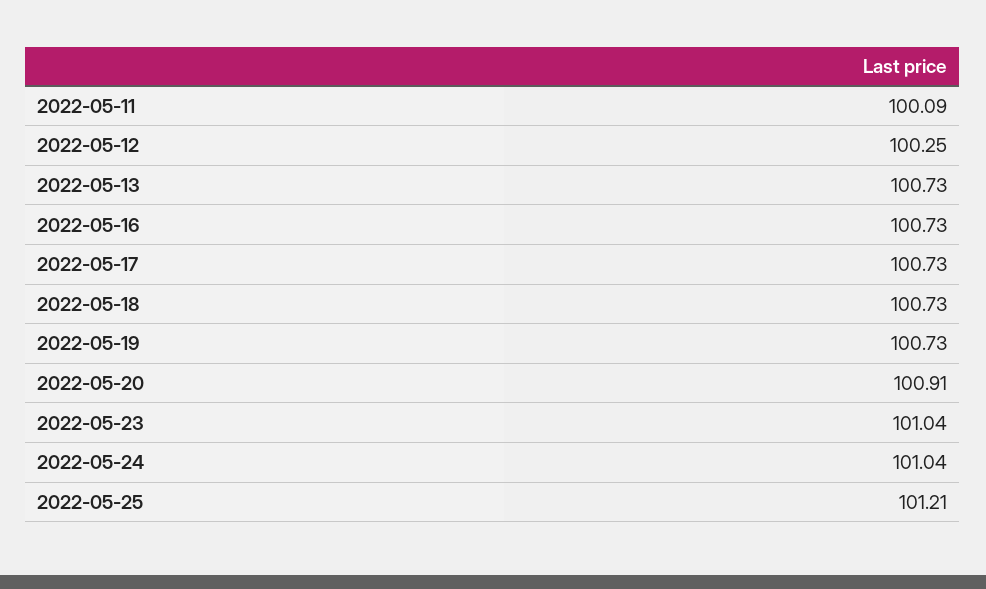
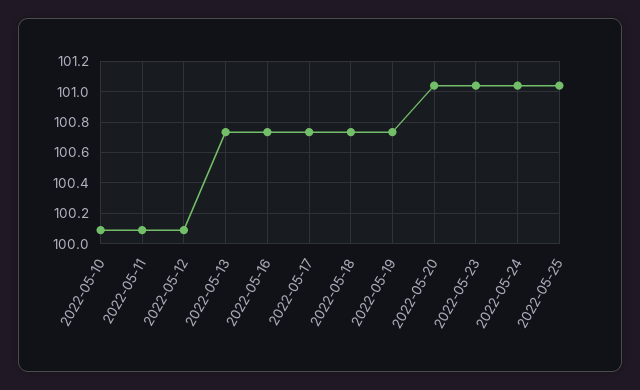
2022-05-12: 100.25 -> 100.1
2022-05-20: 100.91 -> 101.05
2022-05-25: 101.21 -> 101.05
2022-05-10: none -> 100.1

